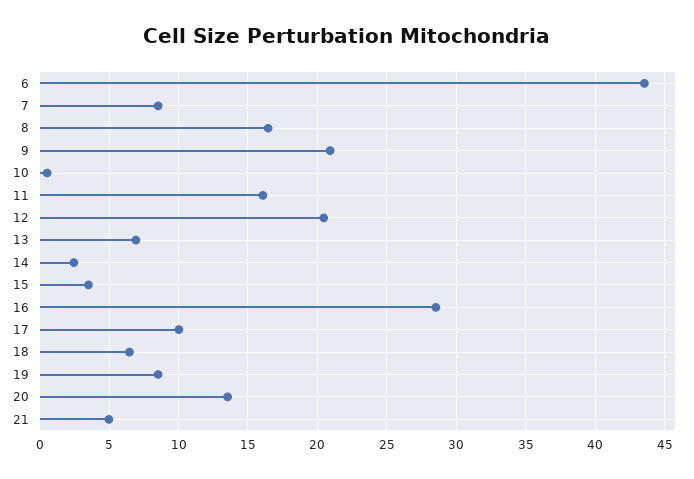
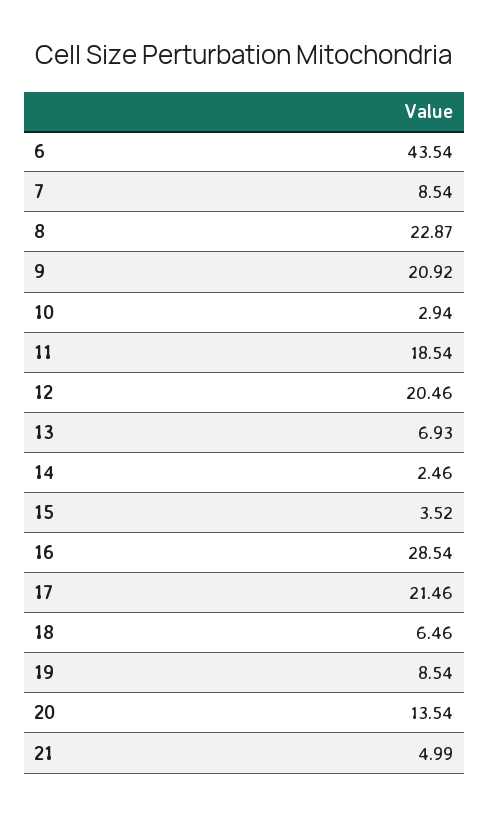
8: 16.5 -> 22.87
10: 0.5 -> 2.94
11: 16 -> 18.54
17: 10 -> 21.46

